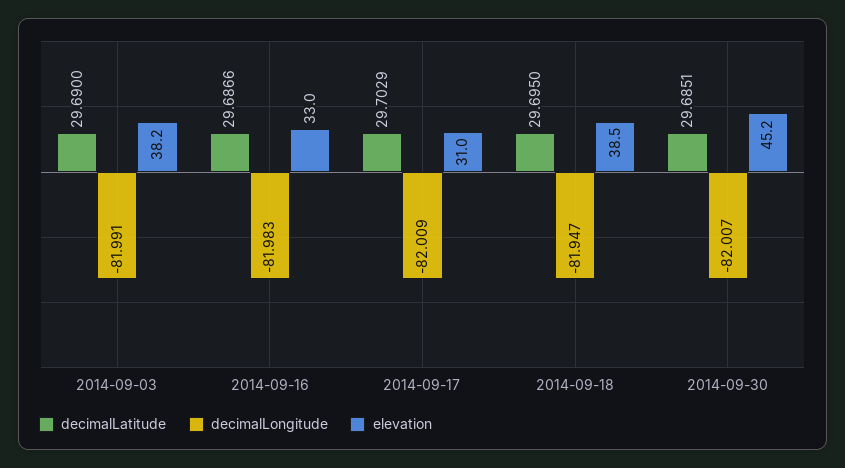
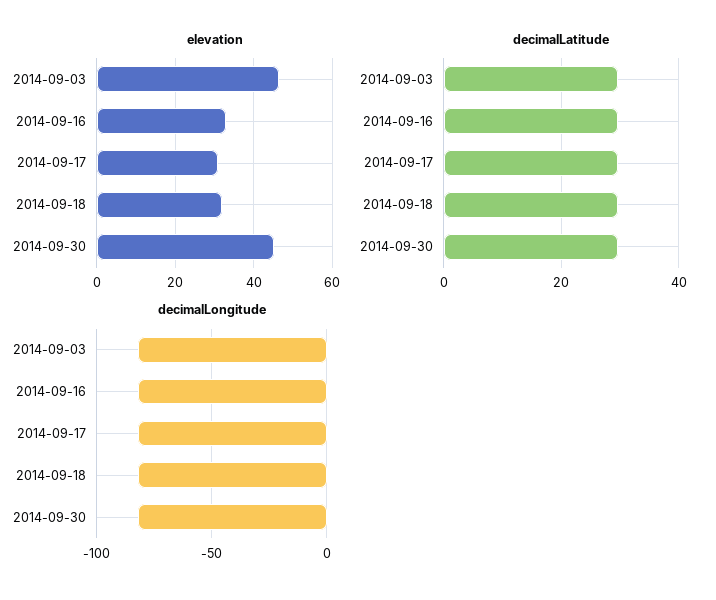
elevation, 2014-09-03: 38.2 -> 46
elevation, 2014-09-18: 38.5 -> 32

